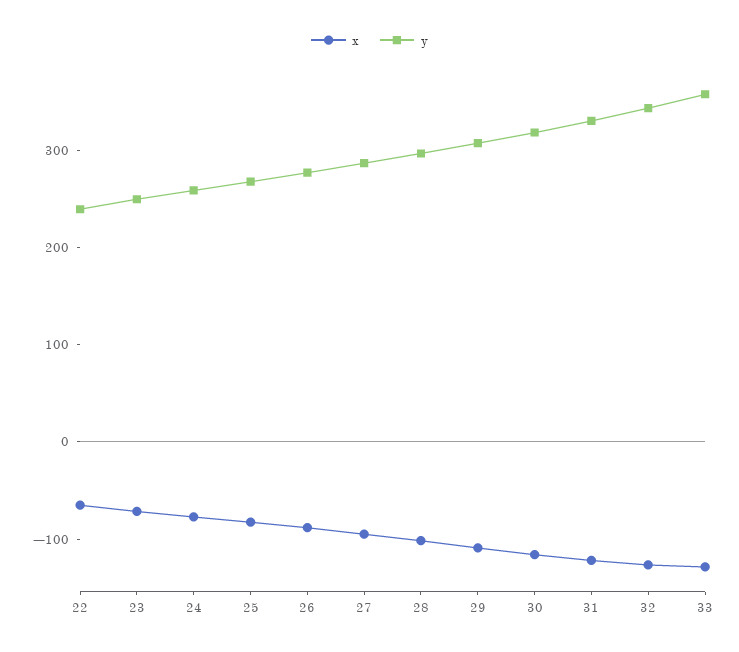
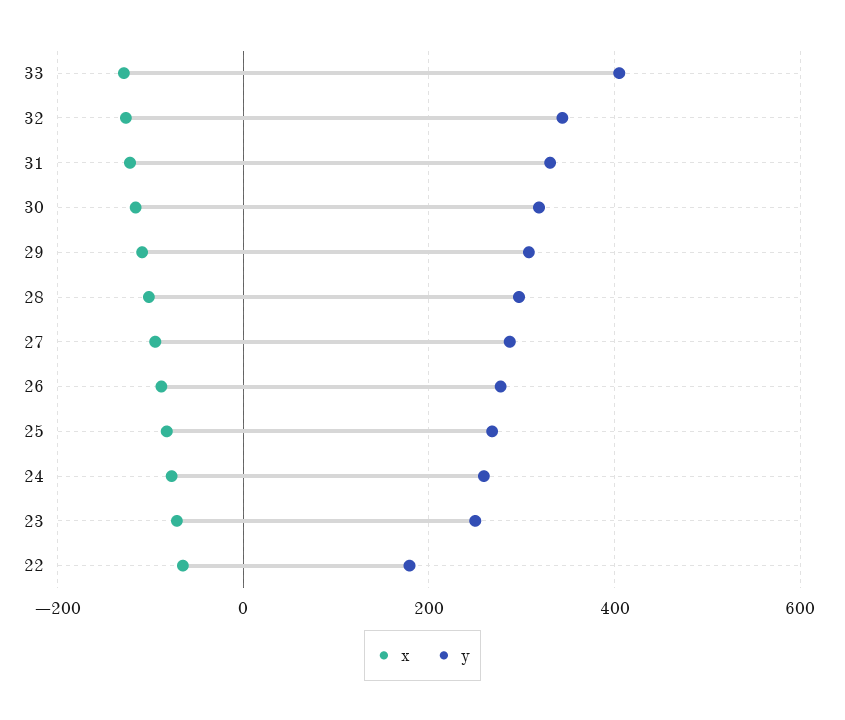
y, 22: 240 -> 180
y, 33: 360 -> 400

